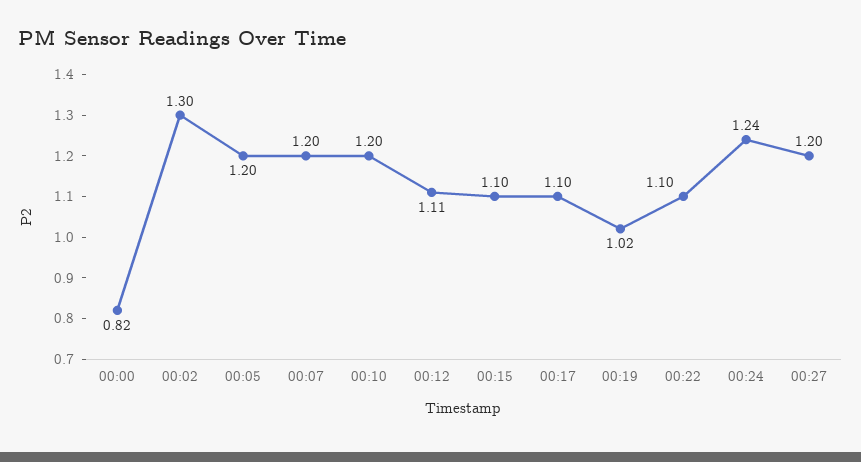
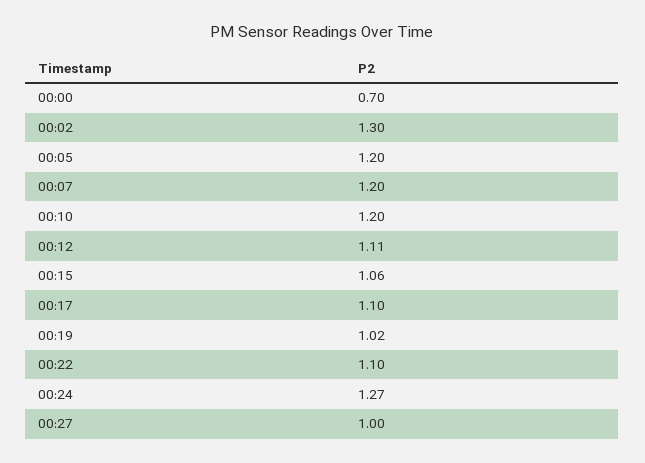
00:00: 0.82 -> 0.7
00:15: 1.1 -> 1.06
00:24: 1.24 -> 1.27
00:27: 1.2 -> 1

